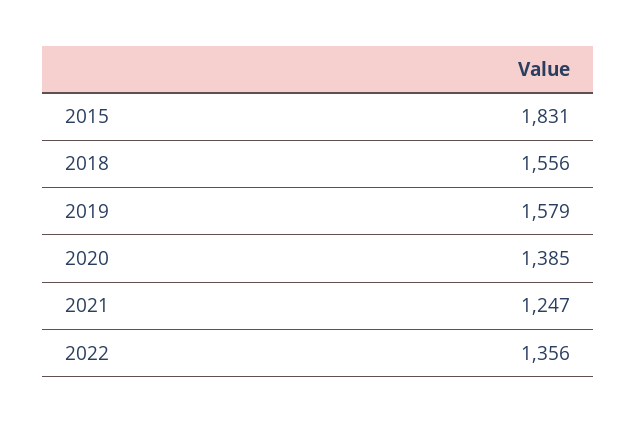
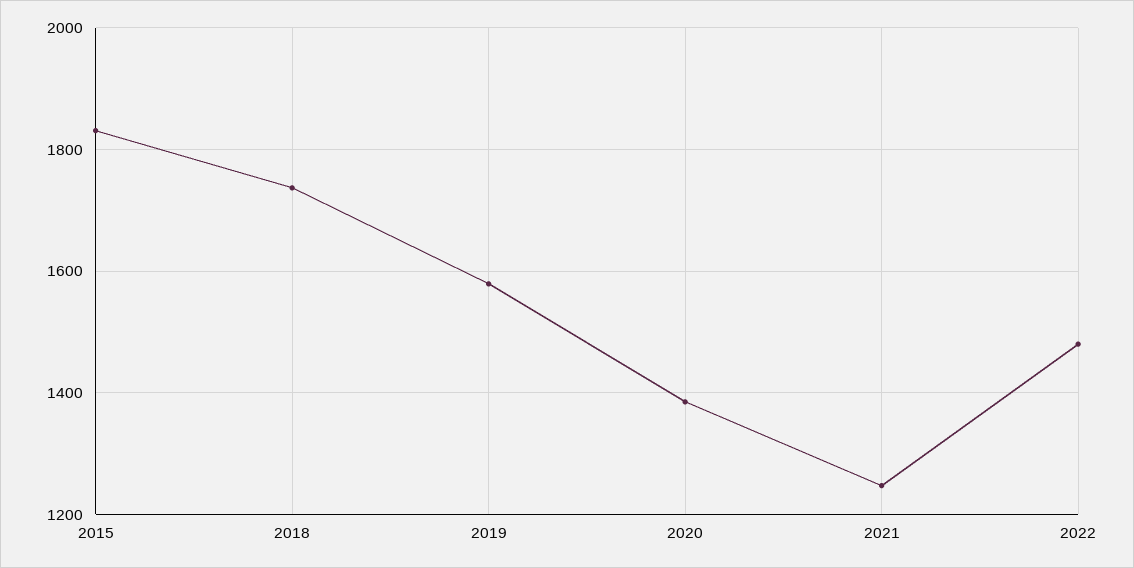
2018: 1556 -> 1740
2022: 1356 -> 1480

